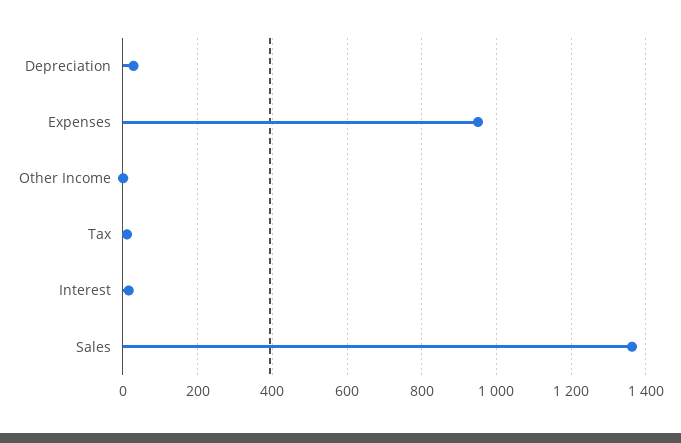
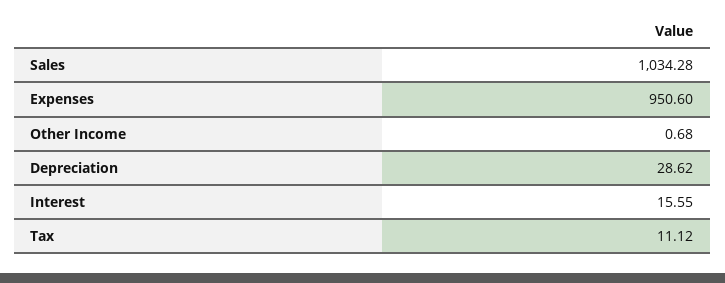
Sales: 1360 -> 1034.28

